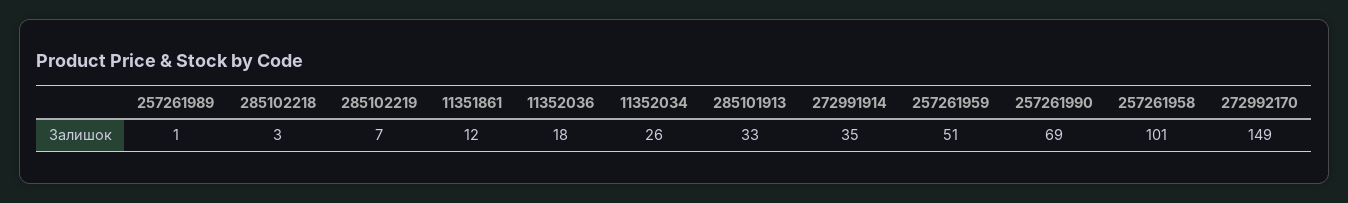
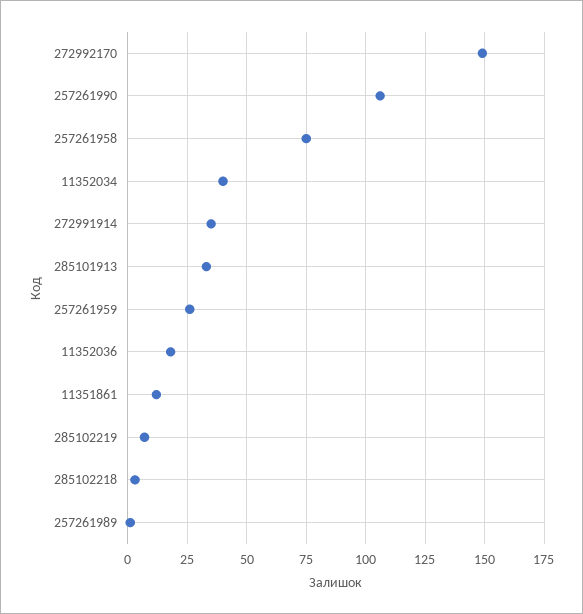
11352034: 26 -> 40
257261959: 51 -> 25
257261990: 69 -> 105
257261958: 101 -> 75

